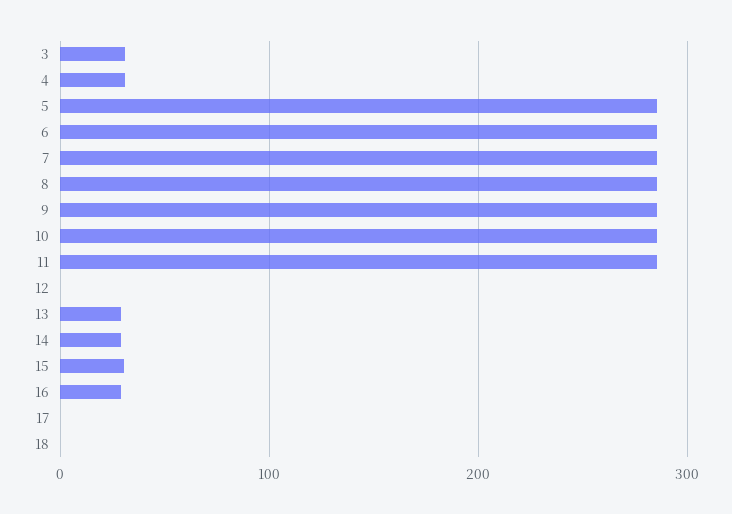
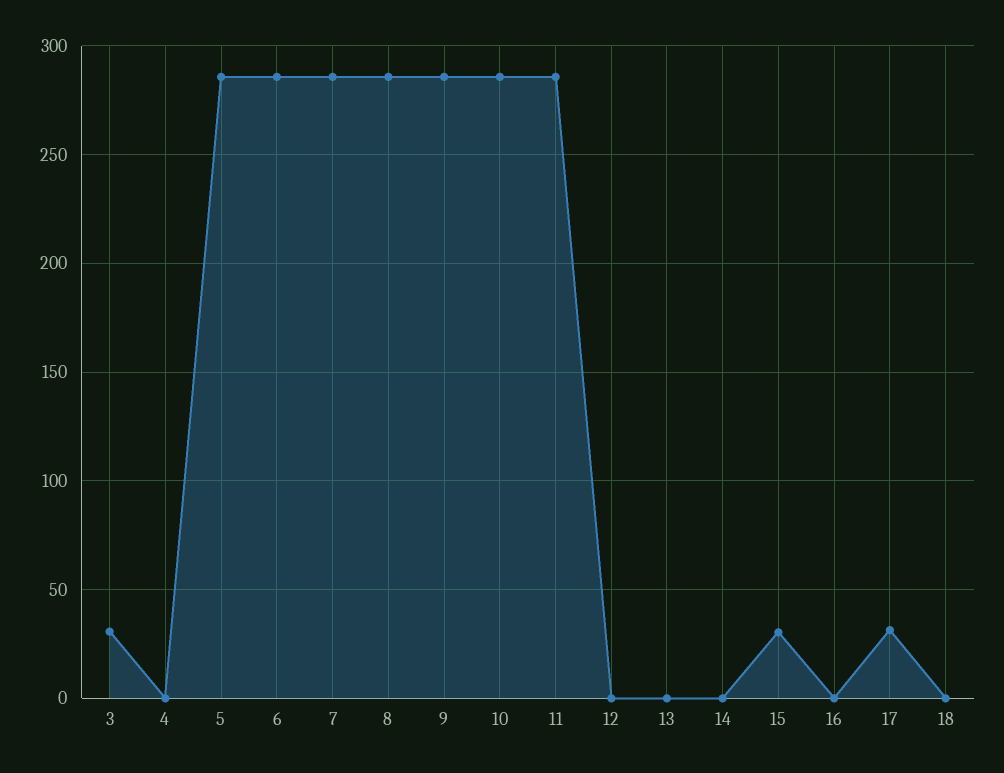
4: 30 -> 0
13: 30 -> 0
14: 30 -> 0
16: 30 -> 0
17: 0 -> 30

